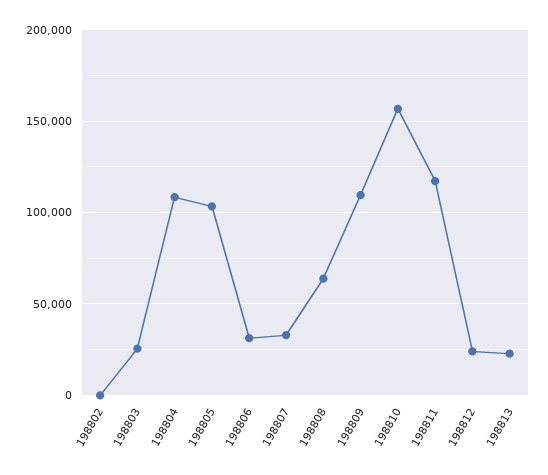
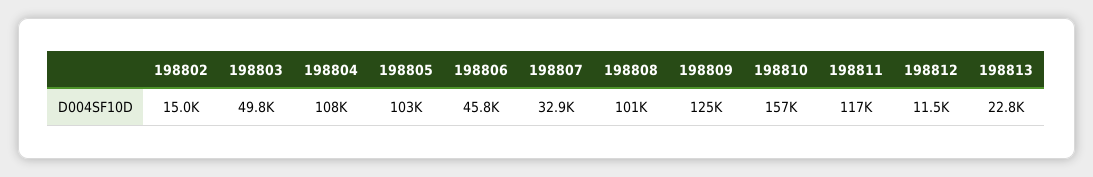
198802: 0 -> 15000
198803: 25000 -> 49800
198806: 30000 -> 45800
198808: 65000 -> 101000
198809: 110000 -> 125000
198812: 25000 -> 11500

